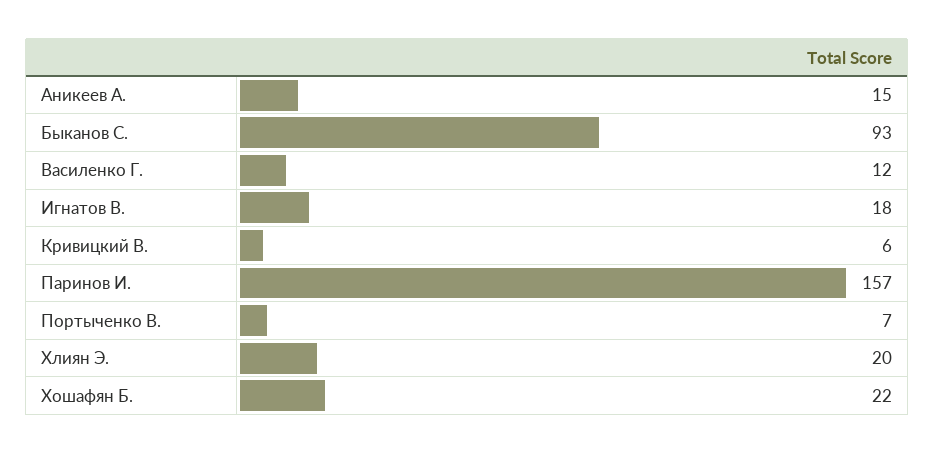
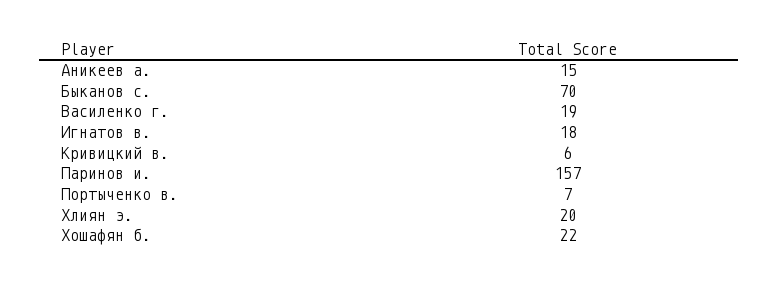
Быканов С.: 93 -> 70
Василенко Г.: 12 -> 19

